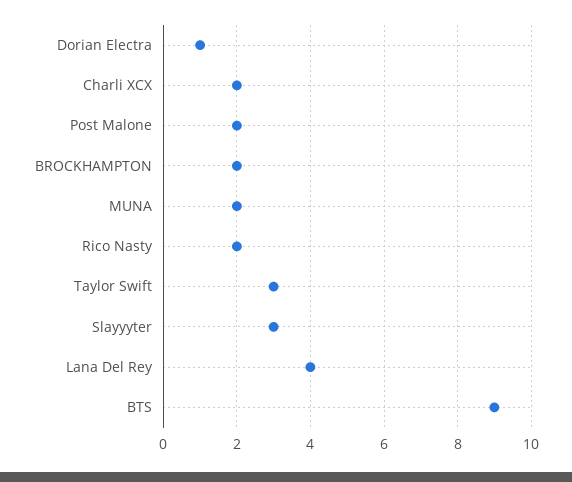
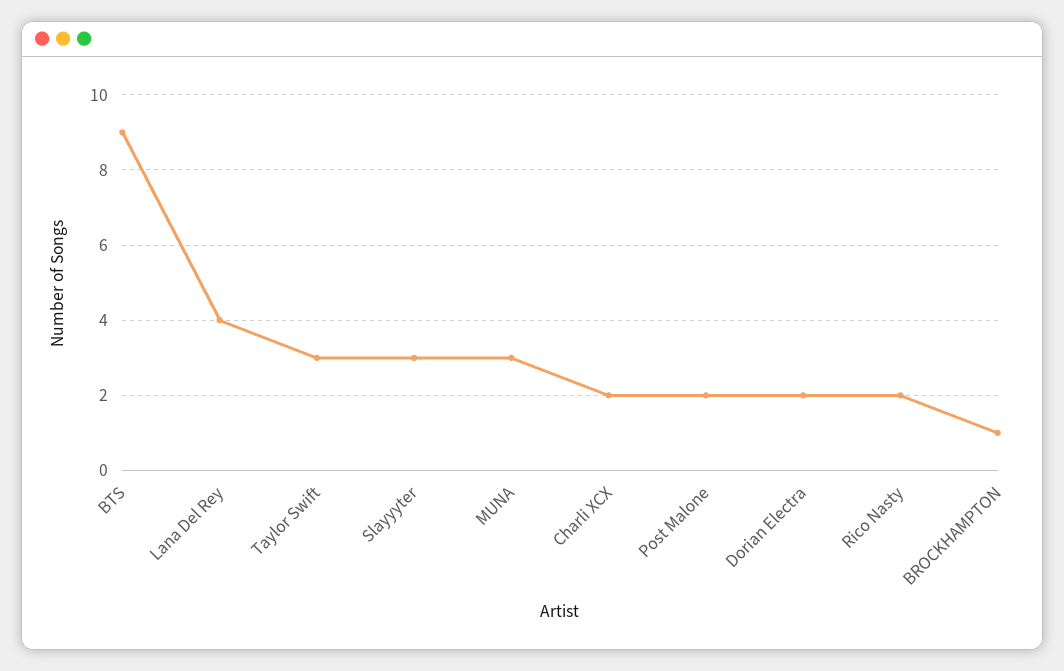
Dorian Electra: 1 -> 2
BROCKHAMPTON: 2 -> 1
MUNA: 2 -> 3

